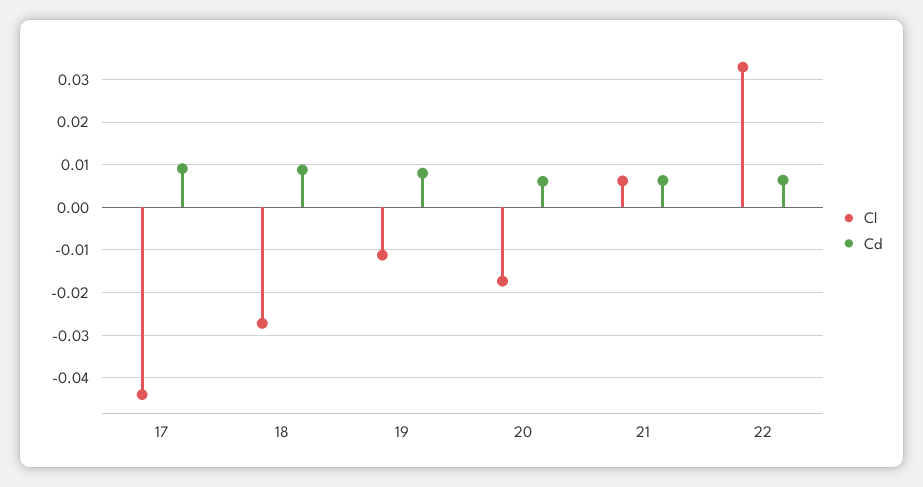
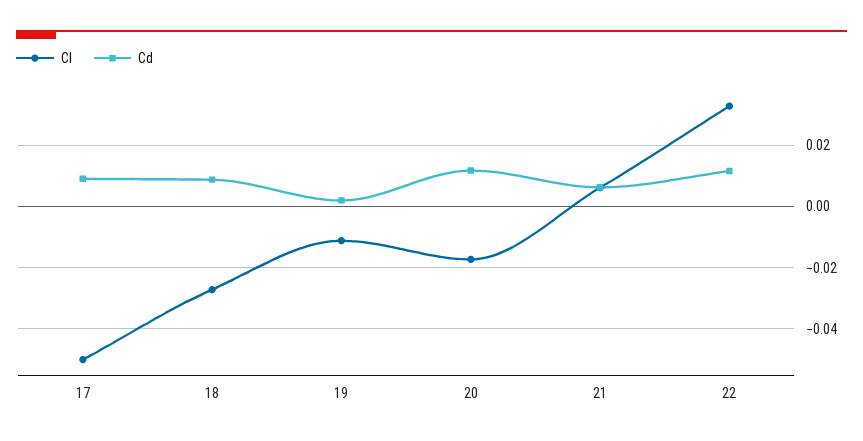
Cl, 17: -0.044 -> -0.05
Cd, 19: 0.008 -> 0.002
Cd, 20: 0.006 -> 0.012
Cd, 22: 0.006 -> 0.012

